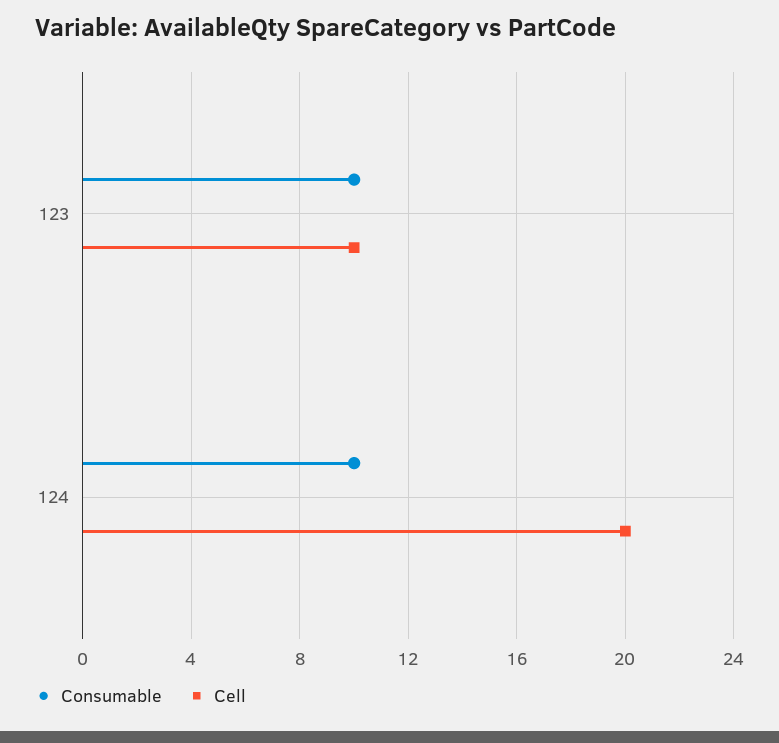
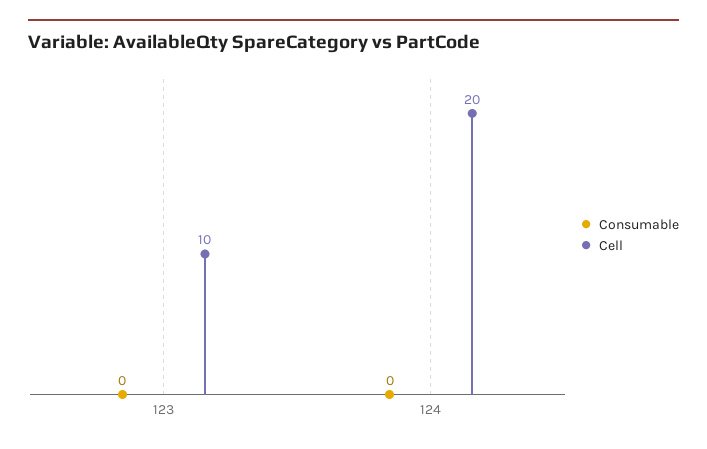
Consumable, 123: 10 -> 0
Consumable, 124: 10 -> 0

